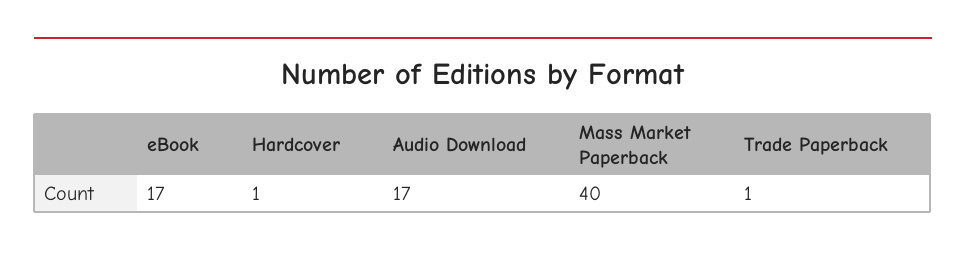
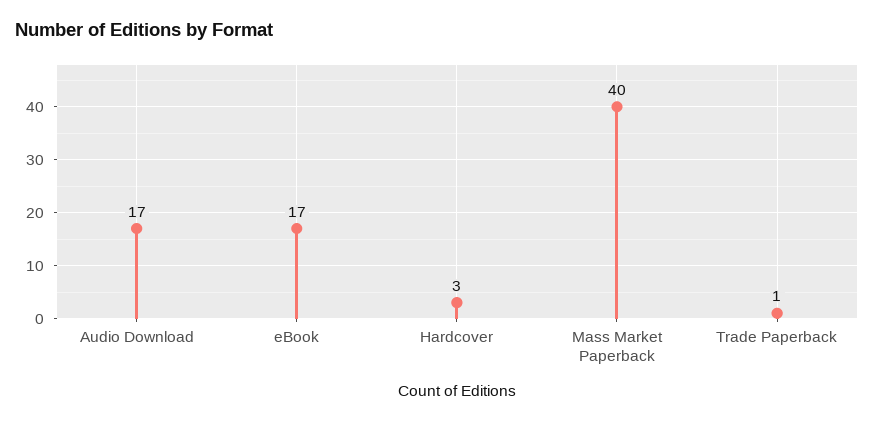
Hardcover: 1 -> 3

